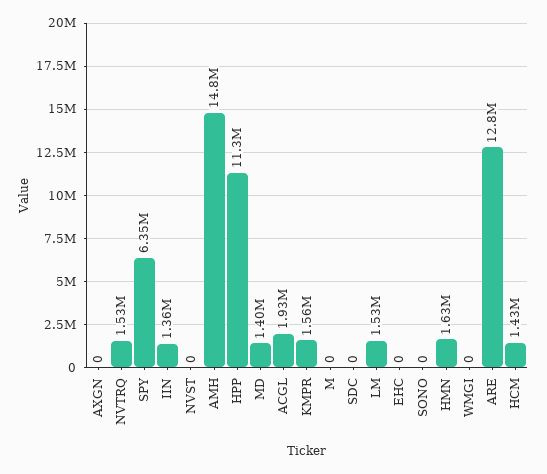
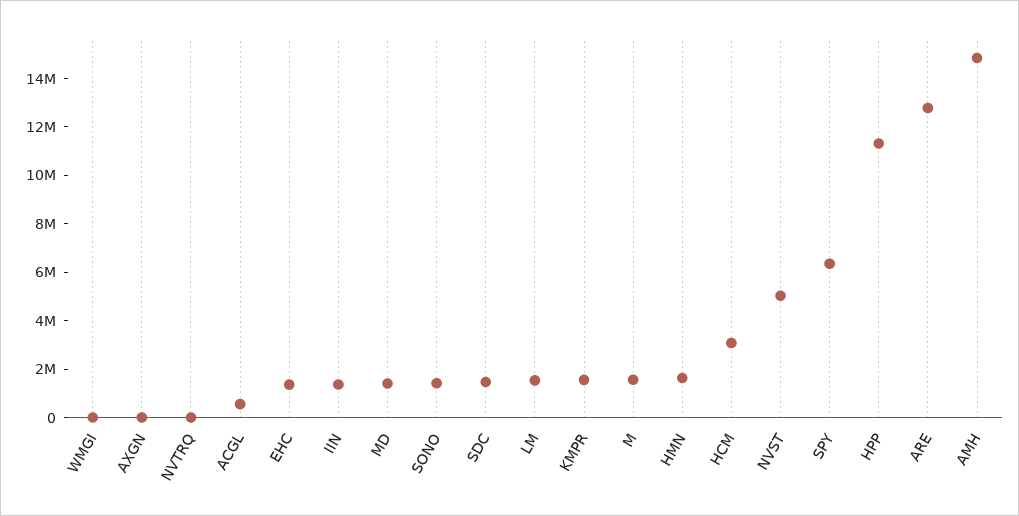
NVTRQ: 1530000 -> 0
NVST: 0 -> 5000000
ACGL: 1930000 -> 500000
M: 0 -> 1500000
SDC: 0 -> 1500000
EHC: 0 -> 1500000
SONO: 0 -> 1500000
HCM: 1430000 -> 3000000

